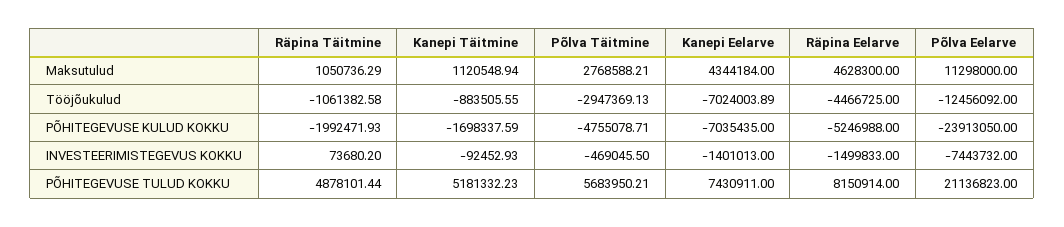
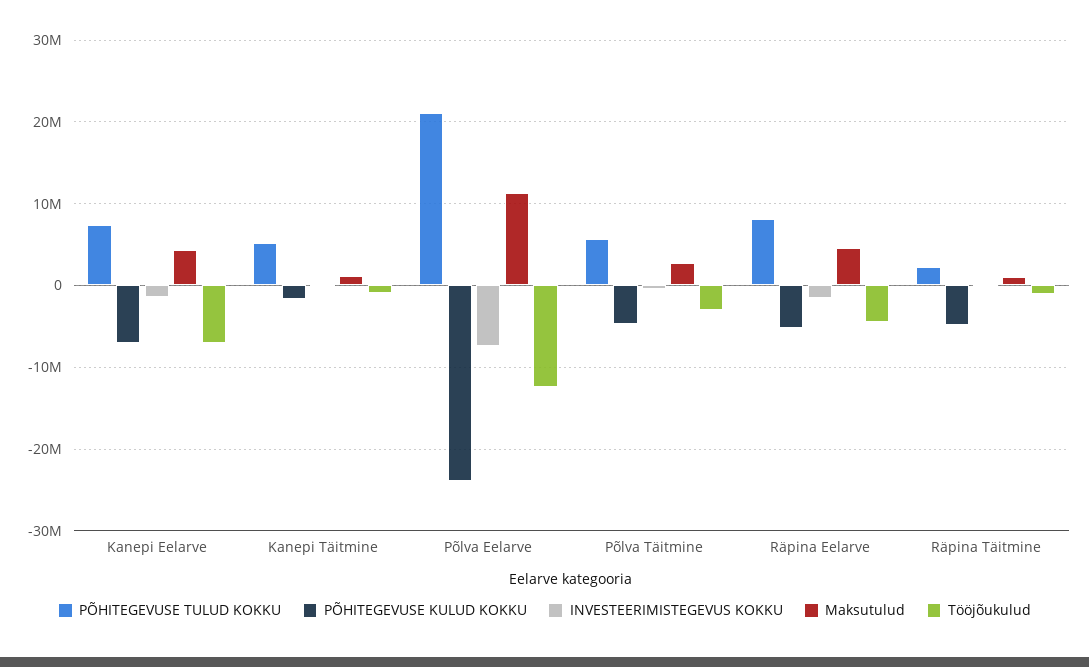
PÕHITEGEVUSE KULUD KOKKU, Räpina Täitmine: -1992471.93 -> -5000000
PÕHITEGEVUSE TULUD KOKKU, Räpina Täitmine: 4878101.44 -> 2000000

